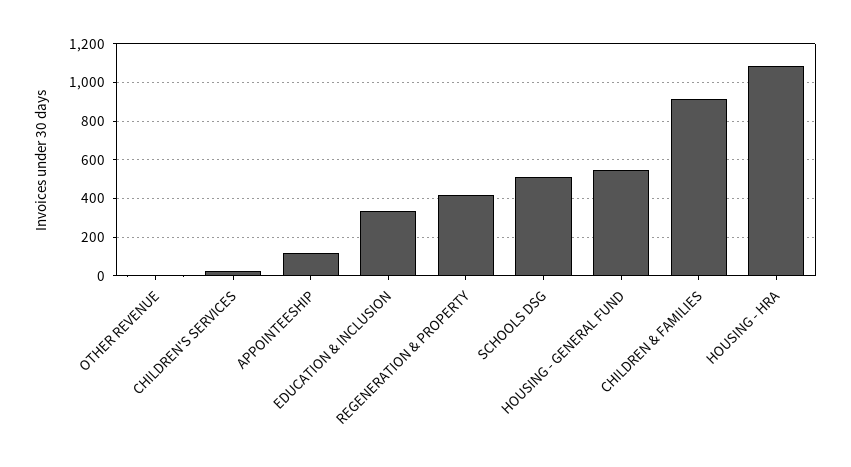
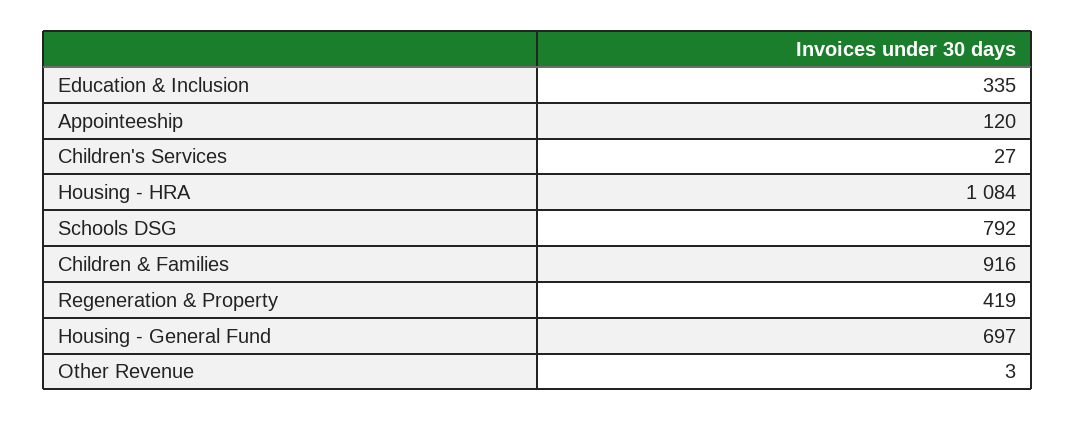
SCHOOLS DSG: 500 -> 792
HOUSING - GENERAL FUND: 550 -> 697

